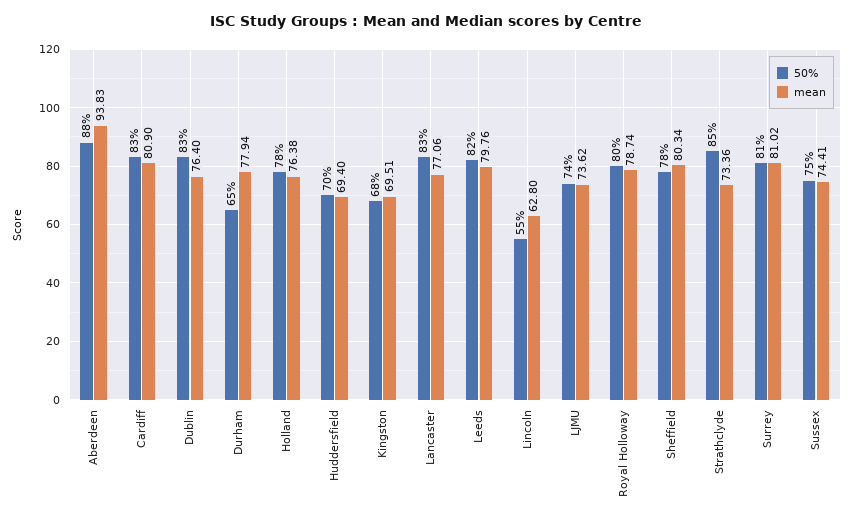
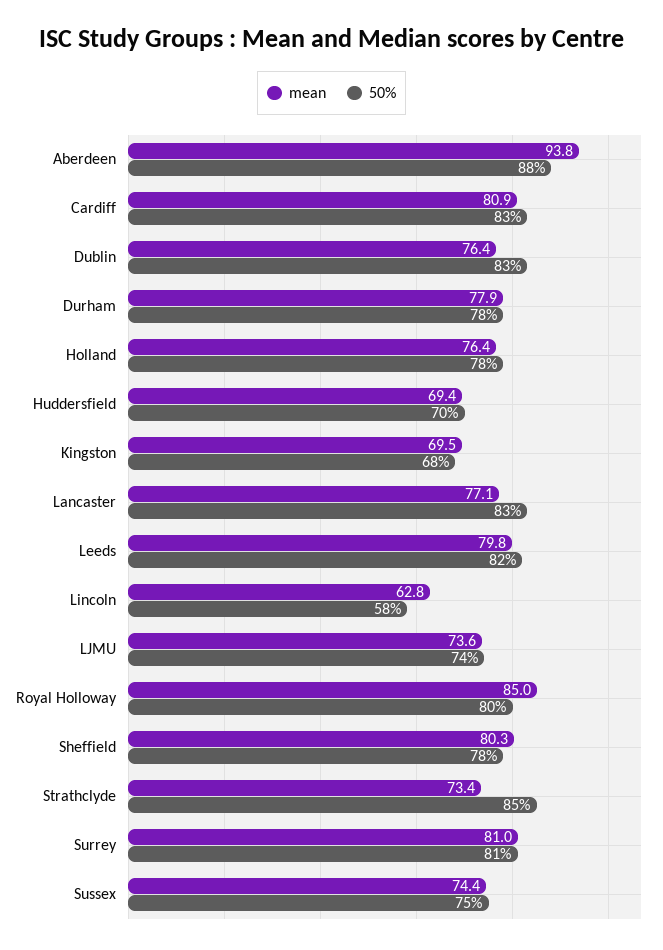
50%, Durham: 65 -> 78
50%, Lincoln: 55 -> 58
mean, Royal Holloway: 78.74 -> 85

